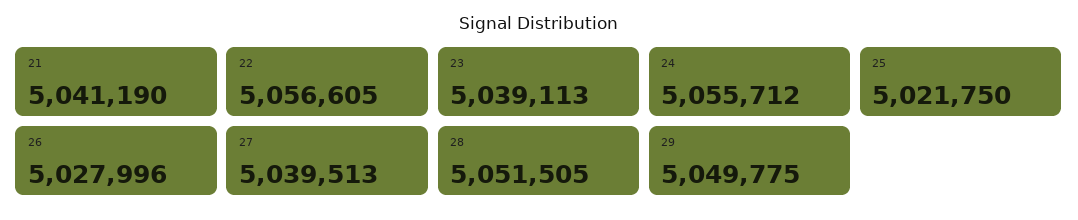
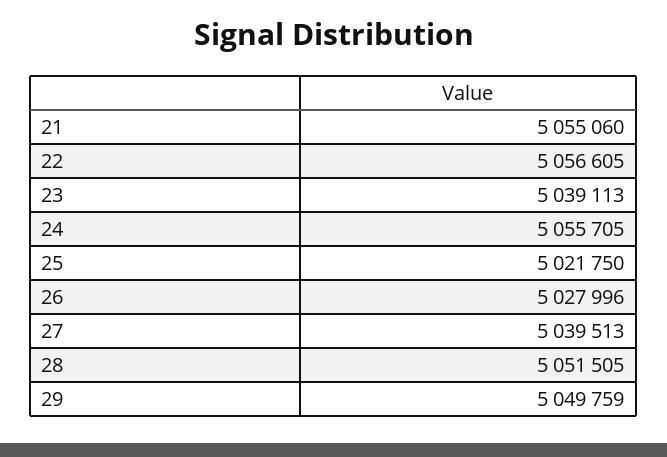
21: 5041190 -> 5055060
24: 5055712 -> 5055705
29: 5049775 -> 5049759

